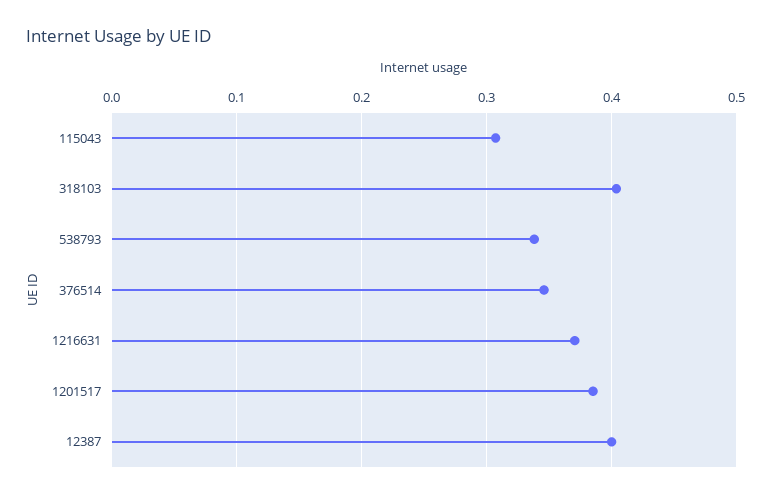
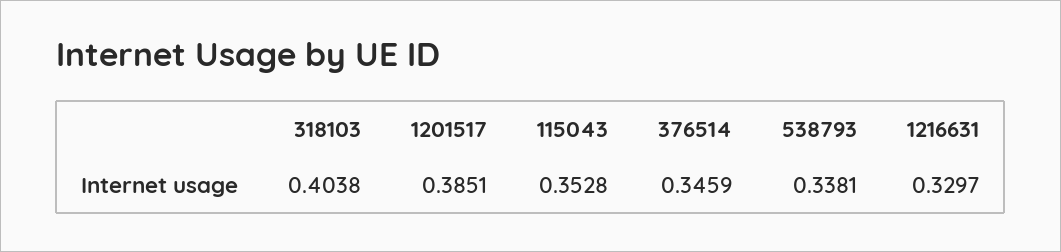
115043: 0.31 -> 0.3528
1216631: 0.37 -> 0.3297
12387: 0.4 -> none

